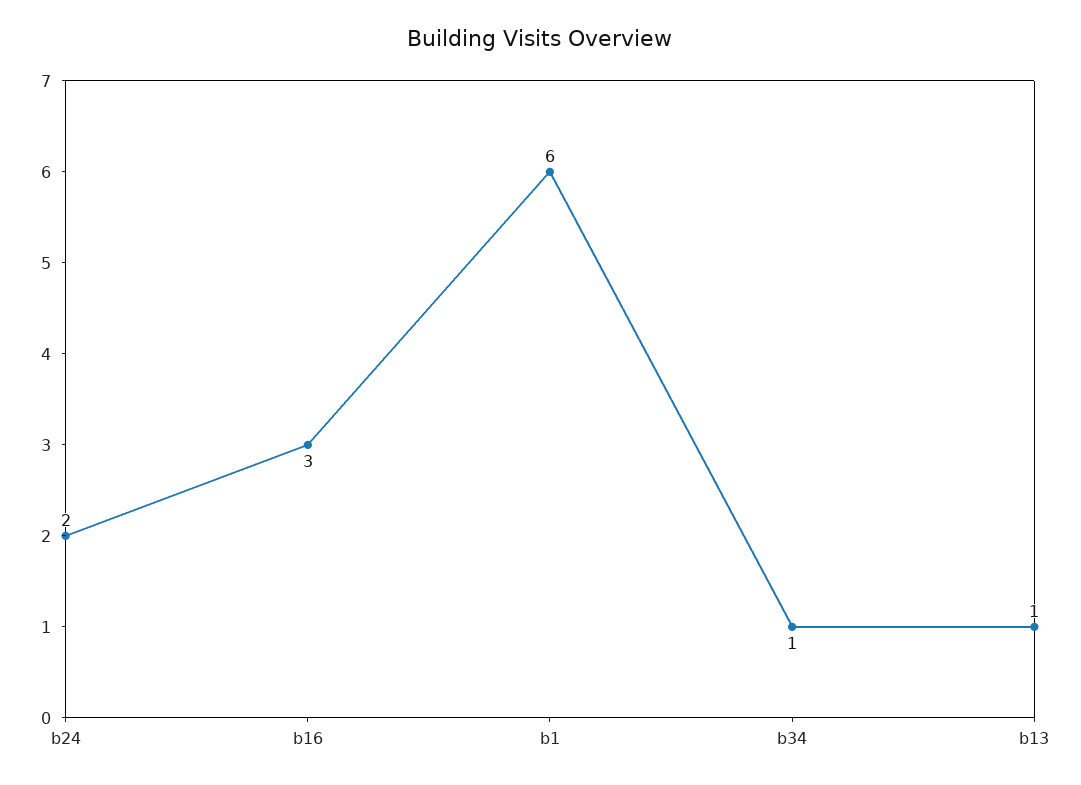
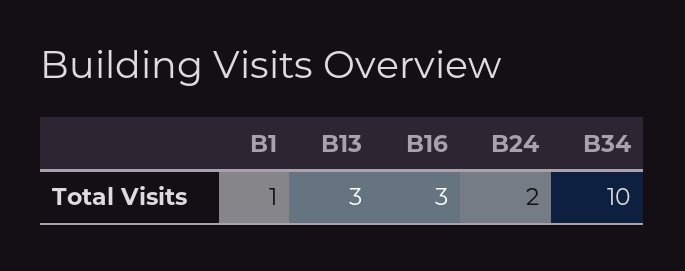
b1: 6 -> 1
b34: 1 -> 10
b13: 1 -> 3

